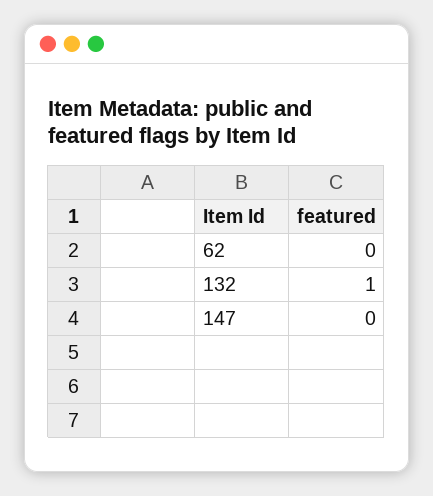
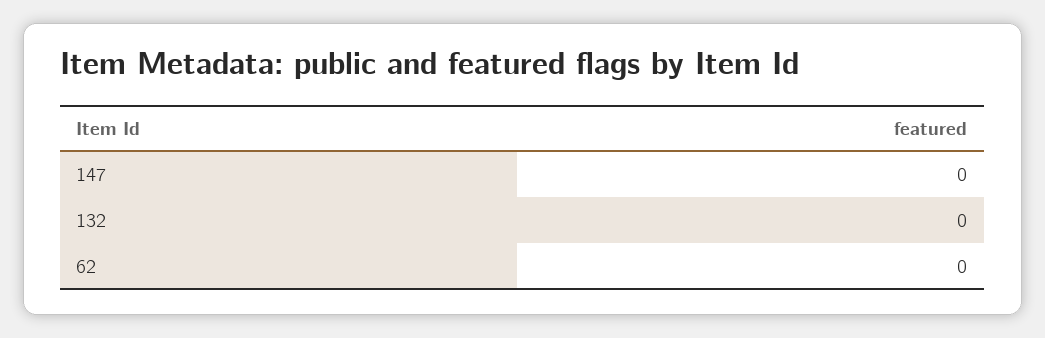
132: 1 -> 0

